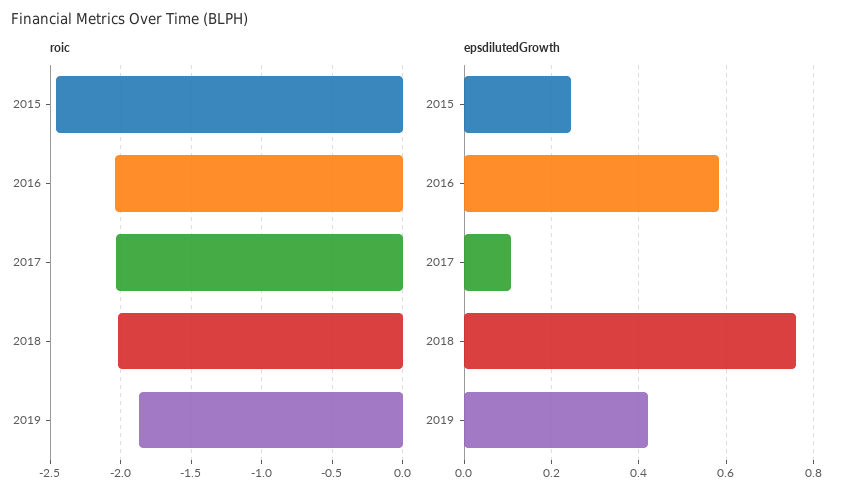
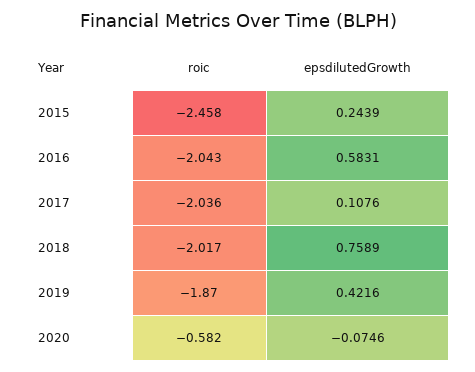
roic, 2020: none -> -0.582
epsdilutedGrowth, 2020: none -> -0.0746

